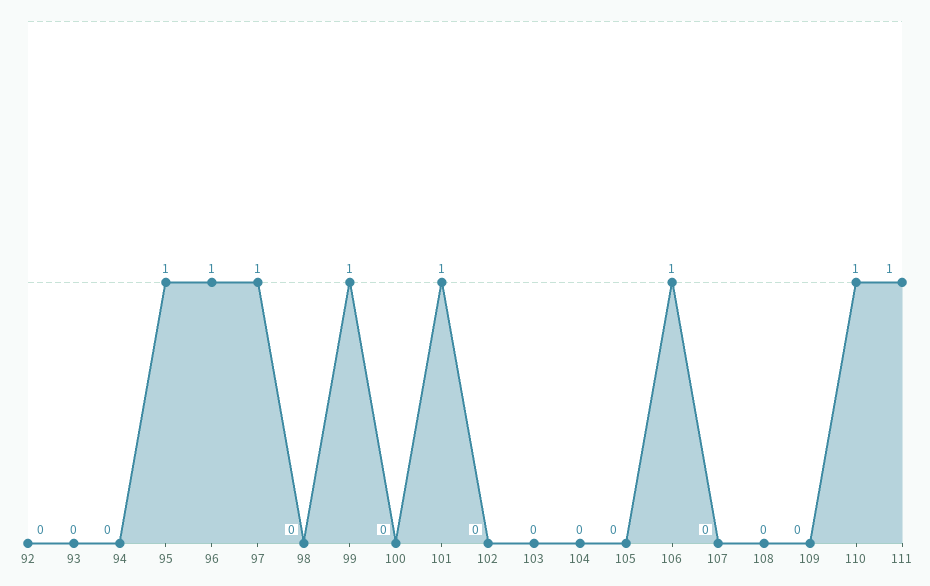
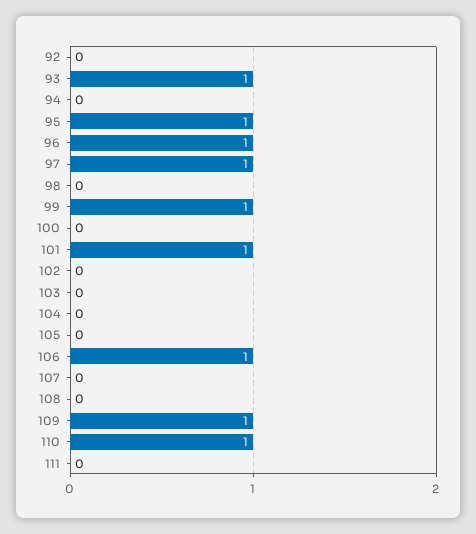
93: 0 -> 1
109: 0 -> 1
111: 1 -> 0

